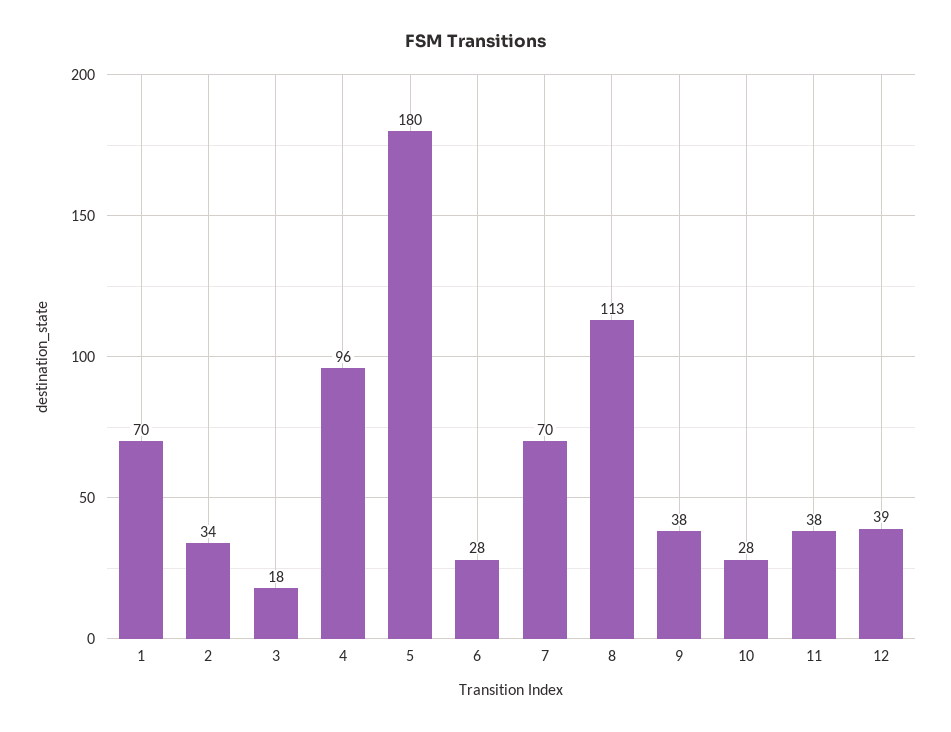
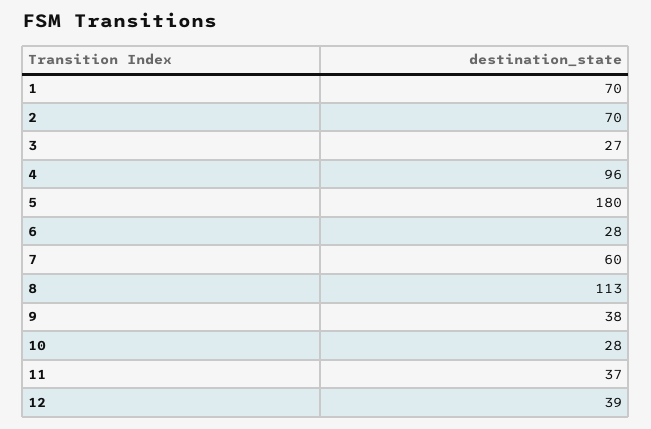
2: 34 -> 70
3: 18 -> 27
7: 70 -> 60
11: 38 -> 37

